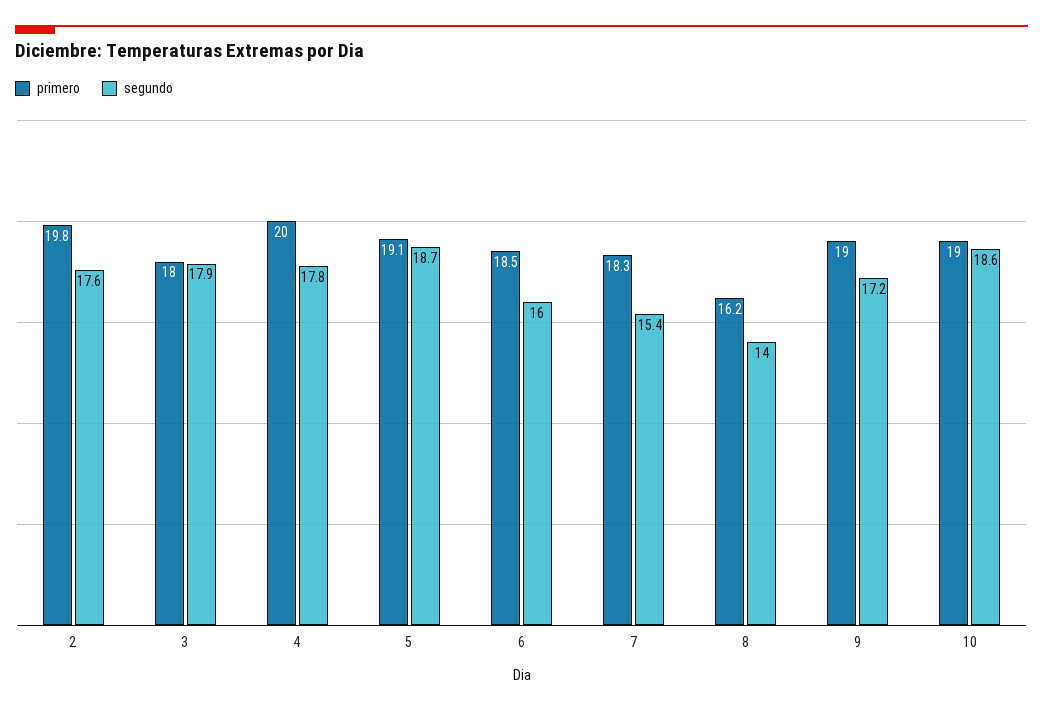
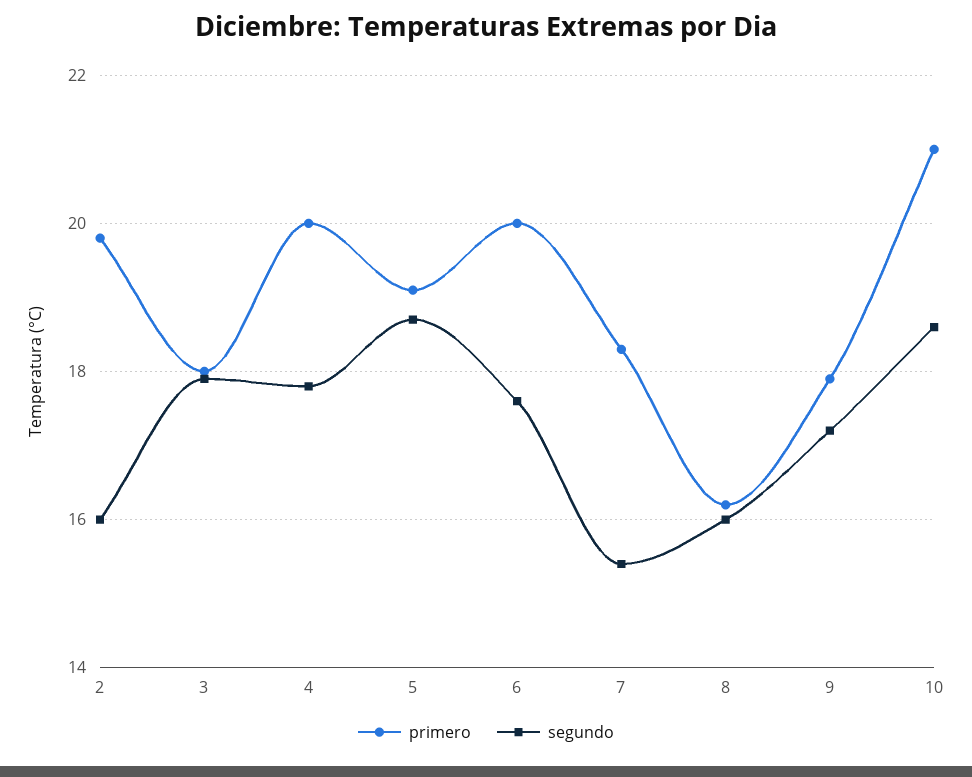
segundo, 2: 17.6 -> 16
primero, 6: 18.5 -> 20
segundo, 6: 16 -> 17.5
segundo, 8: 14 -> 16
primero, 9: 19 -> 18
primero, 10: 19 -> 21

